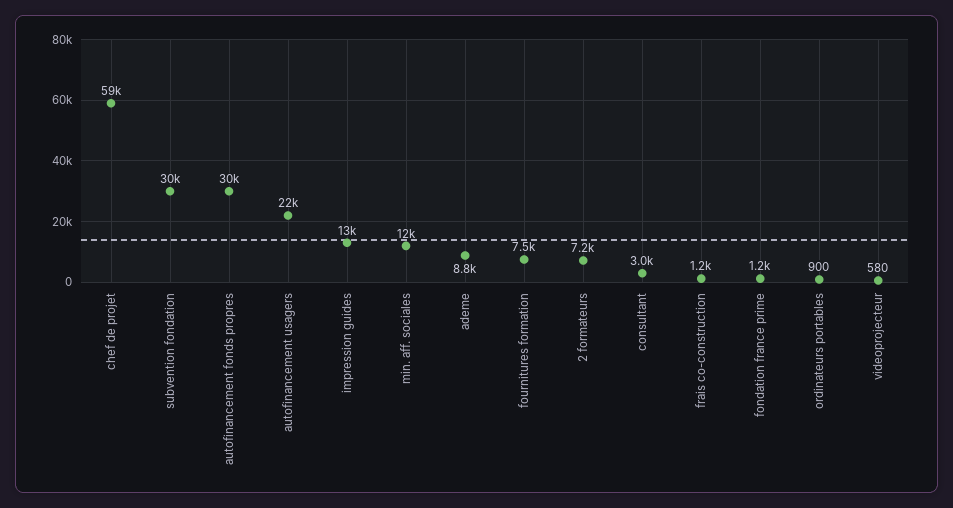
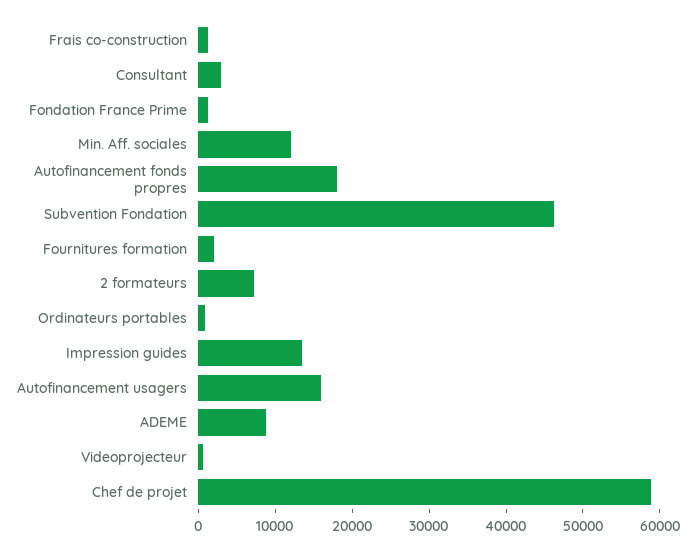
subvention fondation: 30000 -> 46000
autofinancement fonds propres: 30000 -> 18000
autofinancement usagers: 22000 -> 16000
fournitures formation: 7500 -> 2000

